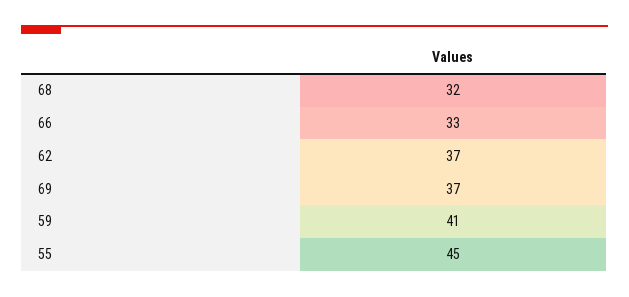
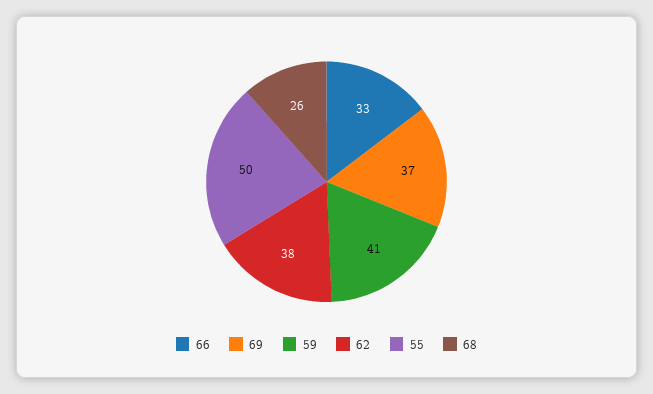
68: 32 -> 26
62: 37 -> 38
55: 45 -> 50

